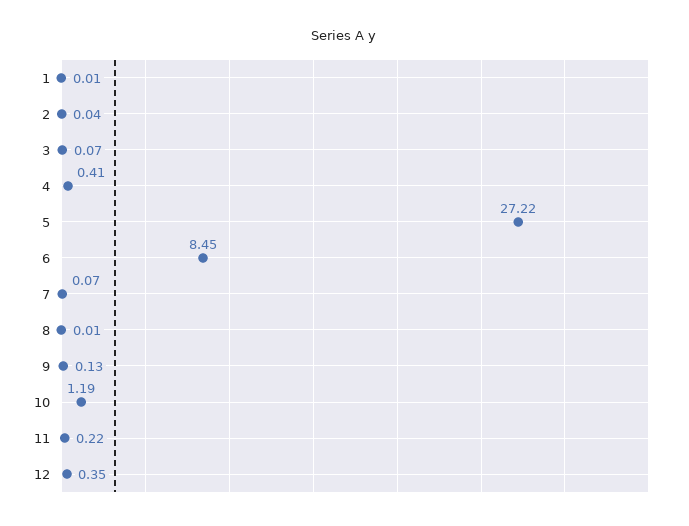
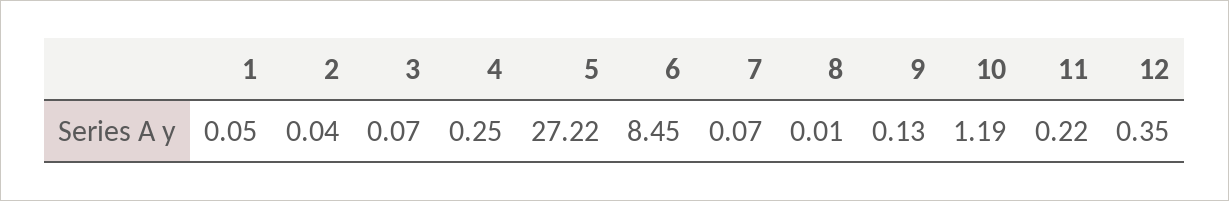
1: 0.01 -> 0.05
4: 0.41 -> 0.25

